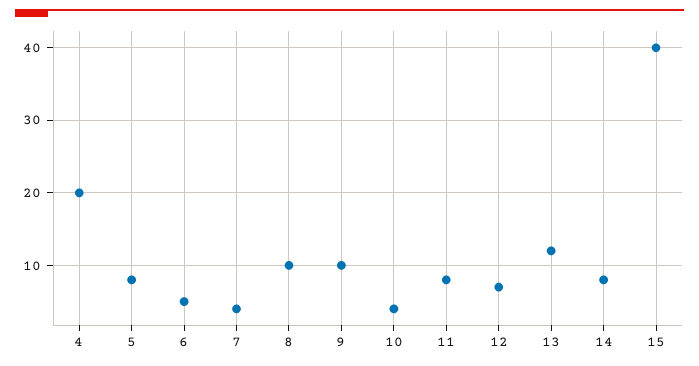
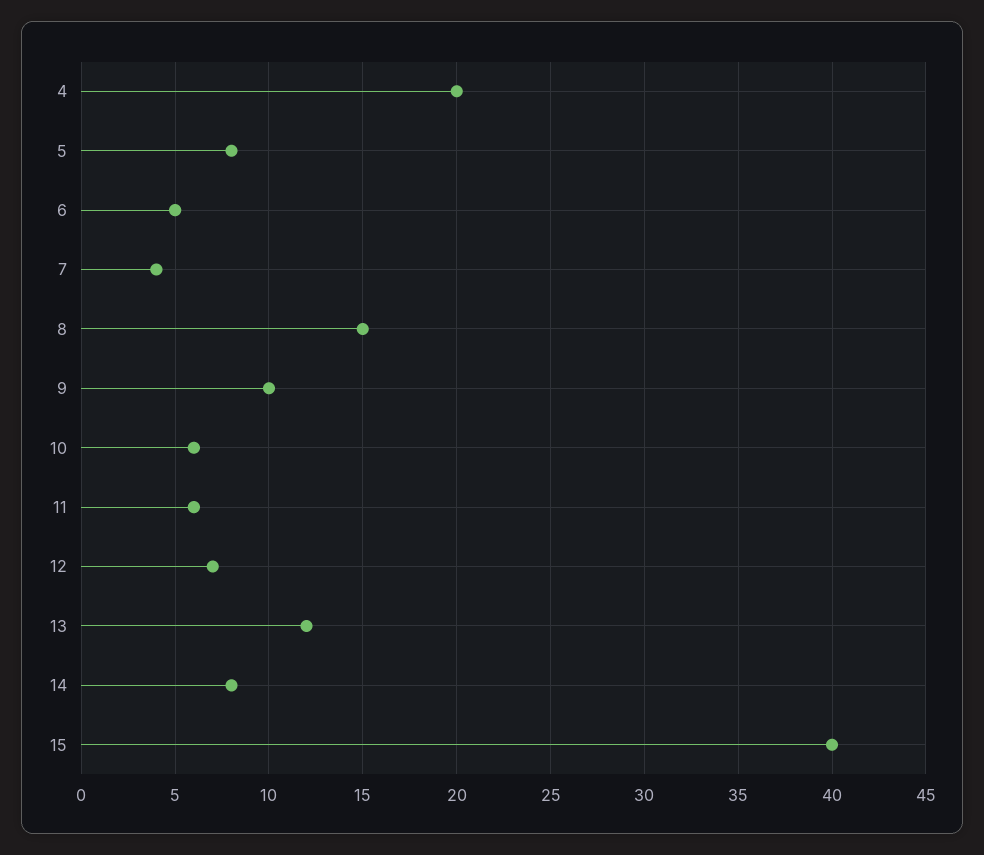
8: 10 -> 15
10: 4 -> 6
11: 8 -> 6

